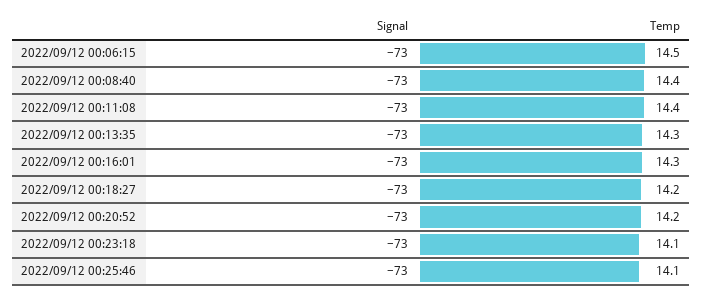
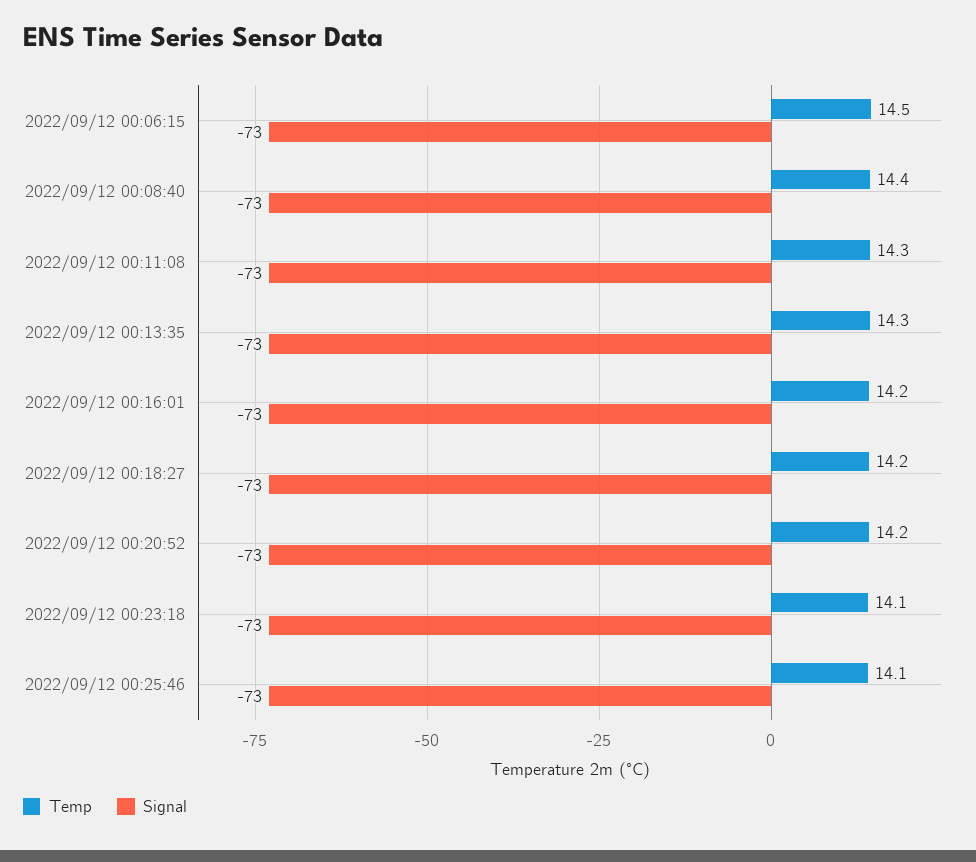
Temp, 2022/09/12 00:11:08: 14.4 -> 14.3
Temp, 2022/09/12 00:16:01: 14.3 -> 14.2

